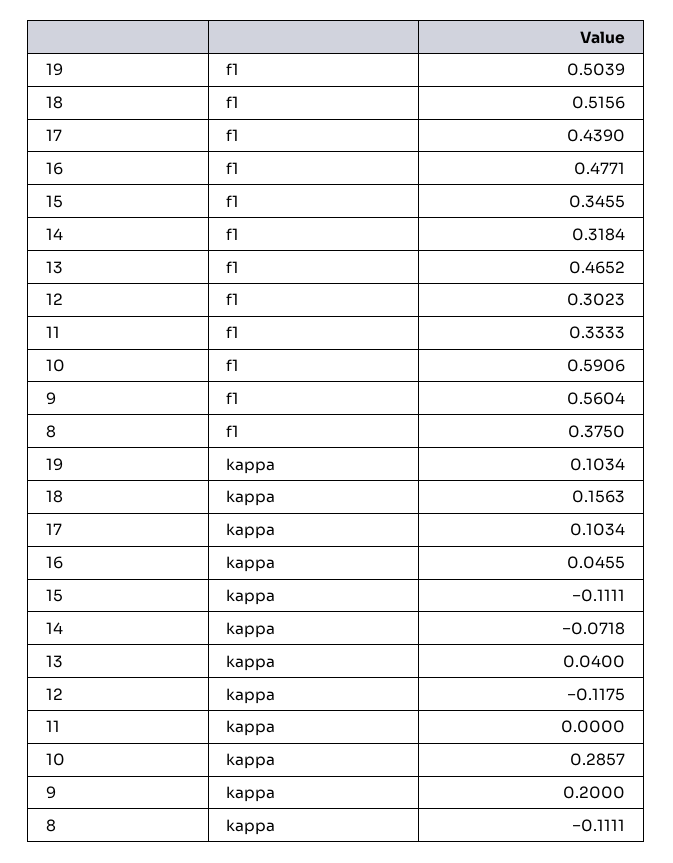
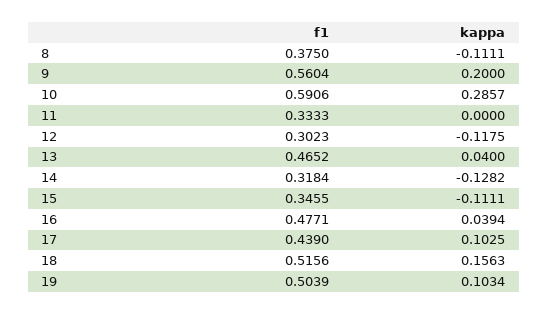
17, kappa: 0.1034 -> 0.1025
16, kappa: 0.0455 -> 0.0394
14, kappa: -0.0718 -> -0.1282

